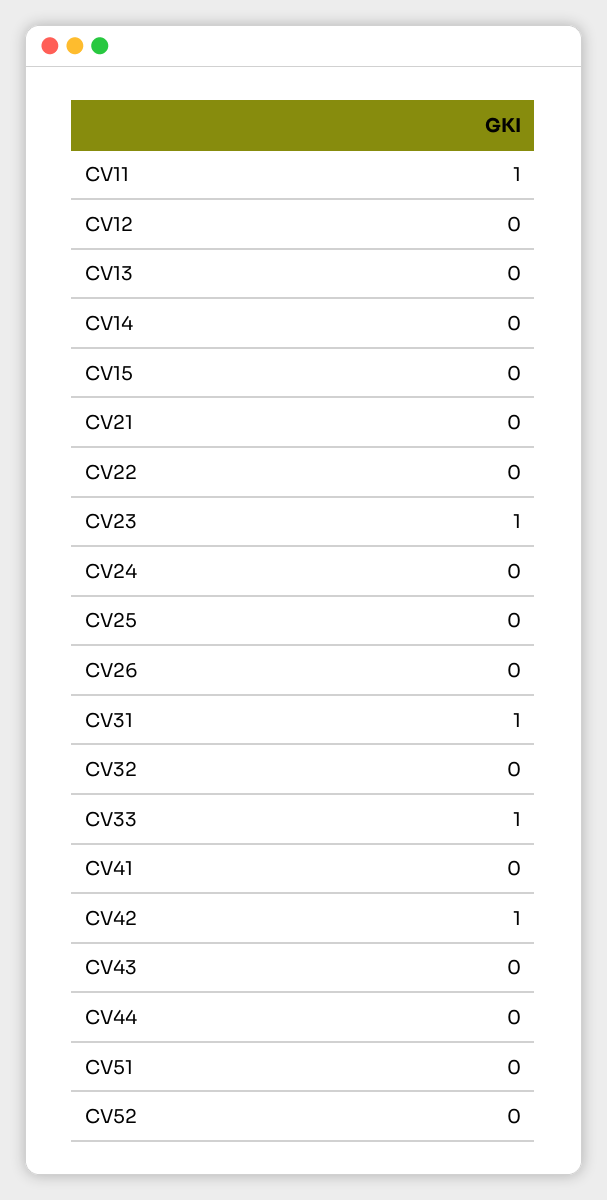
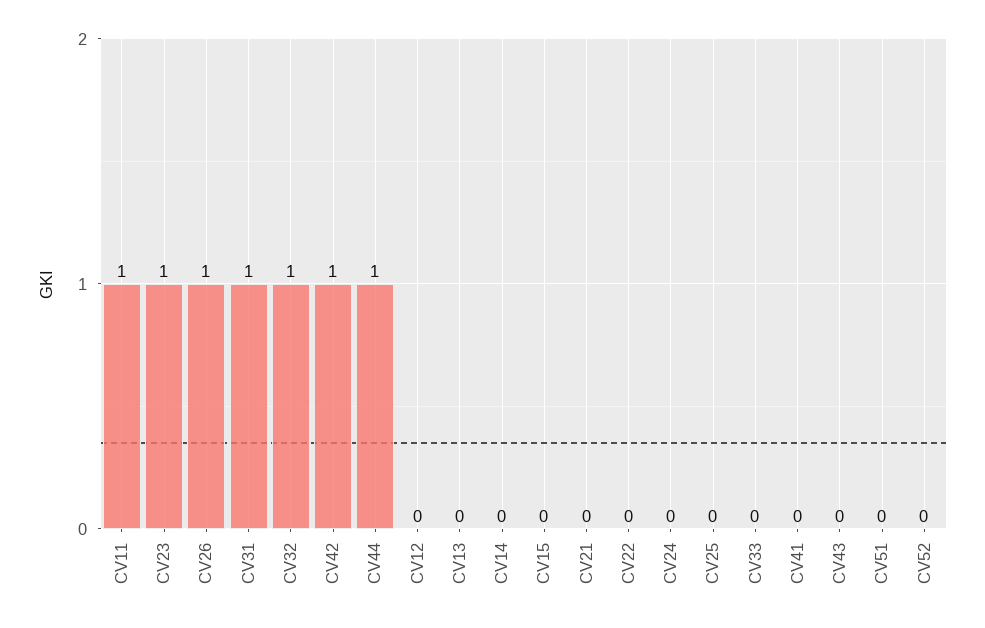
CV26: 0 -> 1
CV32: 0 -> 1
CV33: 1 -> 0
CV44: 0 -> 1

